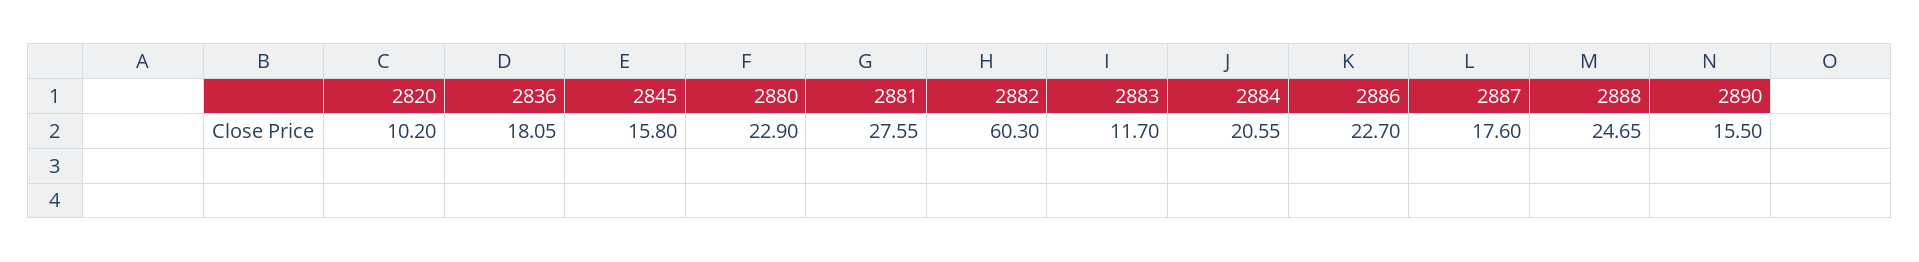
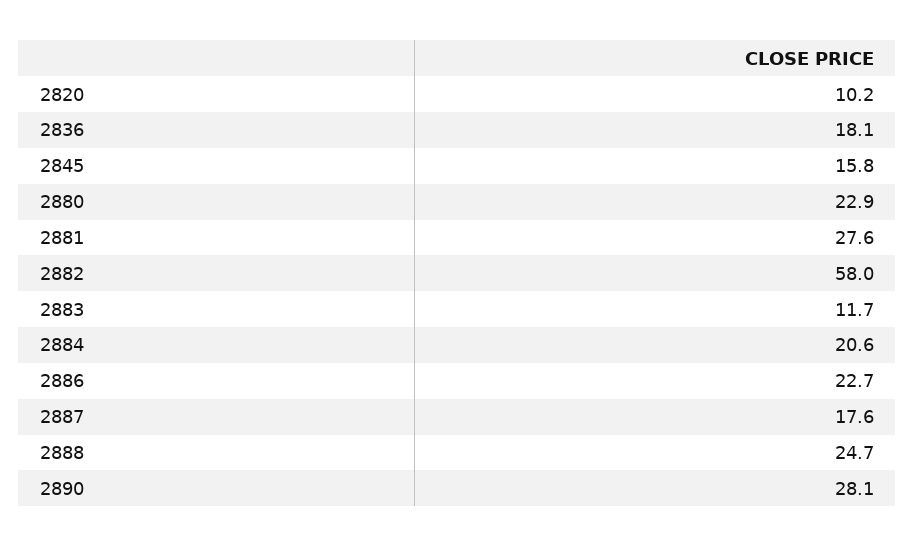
2882: 60.3 -> 58
2890: 15.5 -> 28.1

